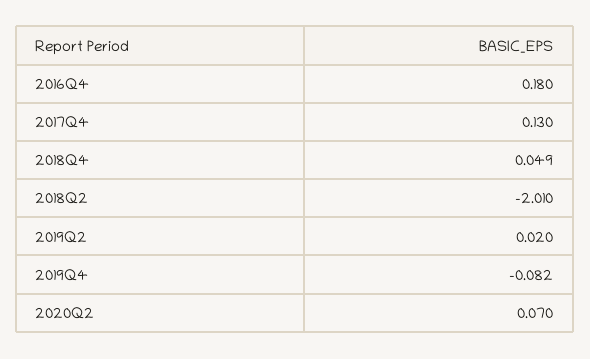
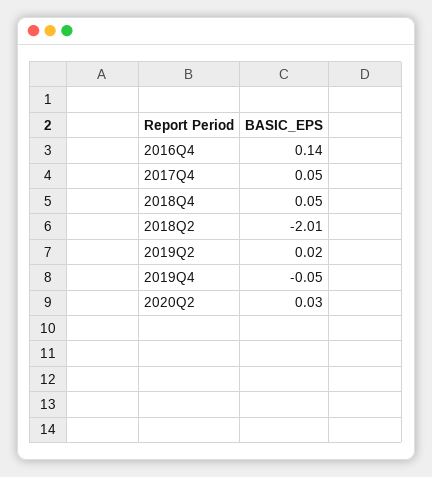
2016Q4: 0.18 -> 0.14
2017Q4: 0.13 -> 0.05
2019Q4: -0.082 -> -0.05
2020Q2: 0.07 -> 0.03

